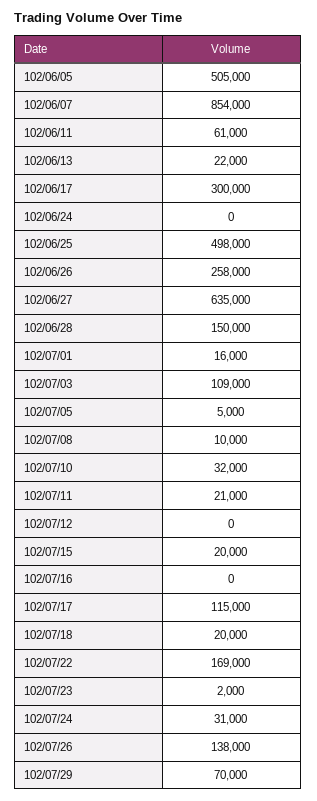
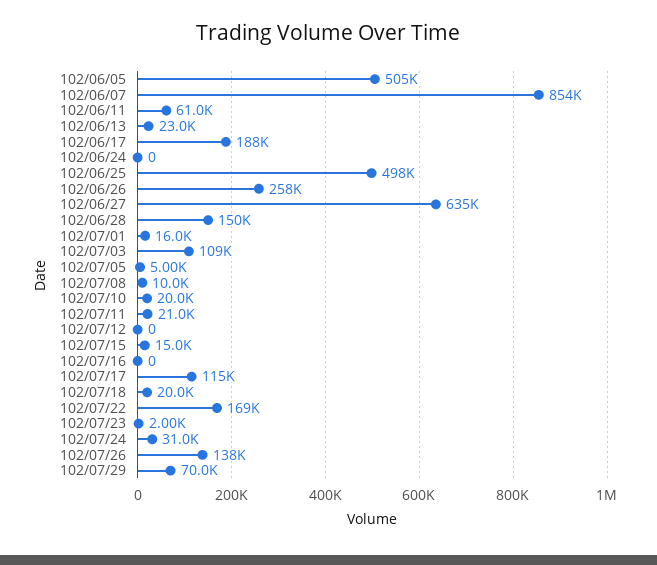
102/06/13: 22000 -> 23000
102/06/17: 300000 -> 188000
102/07/10: 32000 -> 20000
102/07/15: 20000 -> 15000

